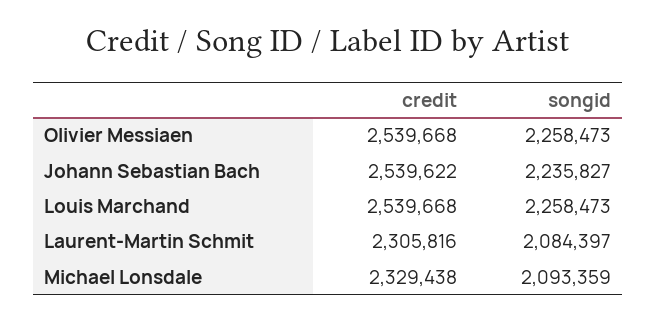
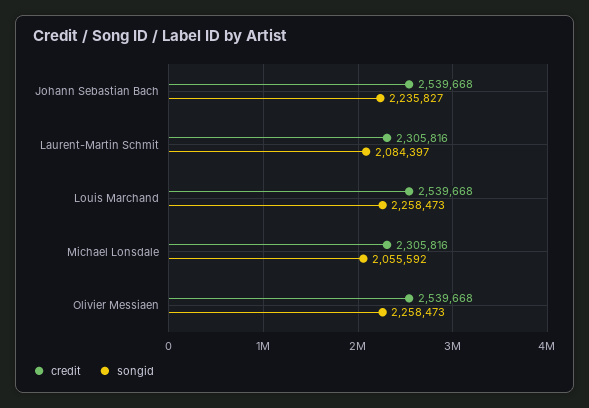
credit, Johann Sebastian Bach: 2539622 -> 2539668
credit, Michael Lonsdale: 2329438 -> 2305816
songid, Michael Lonsdale: 2093359 -> 2055592

